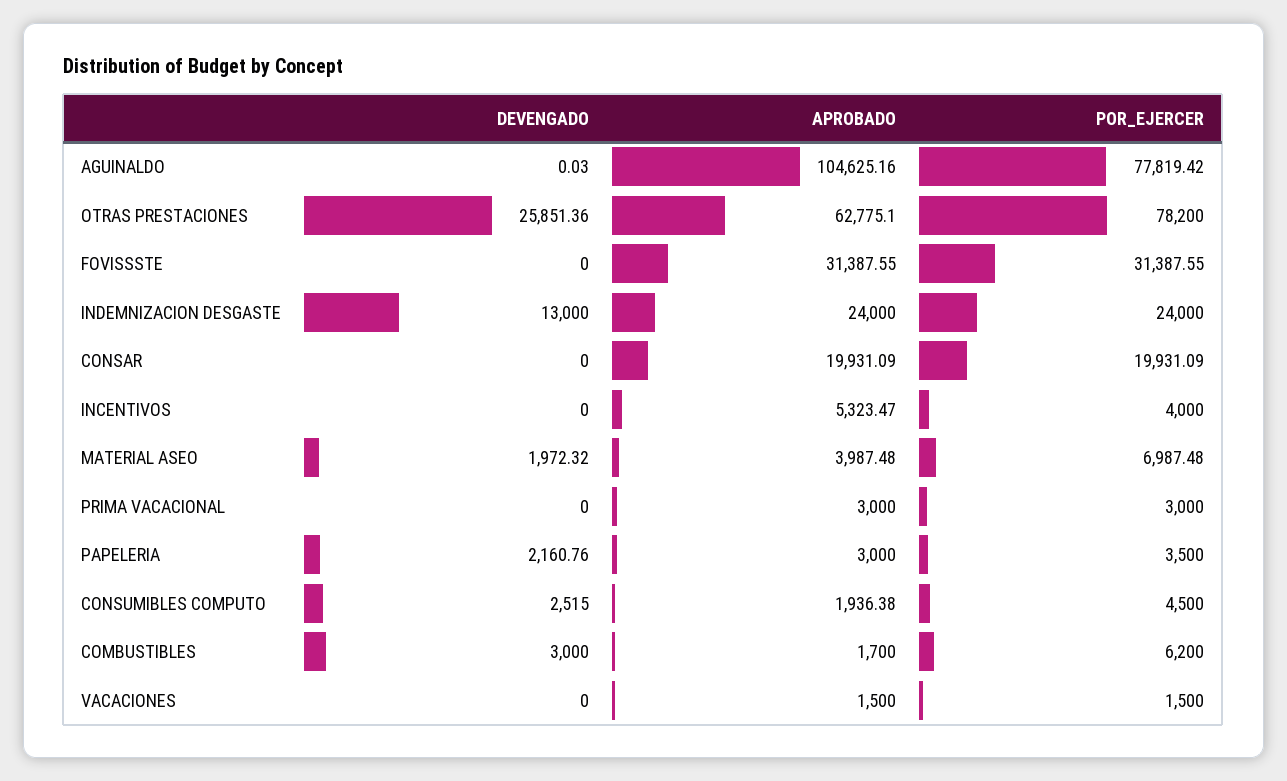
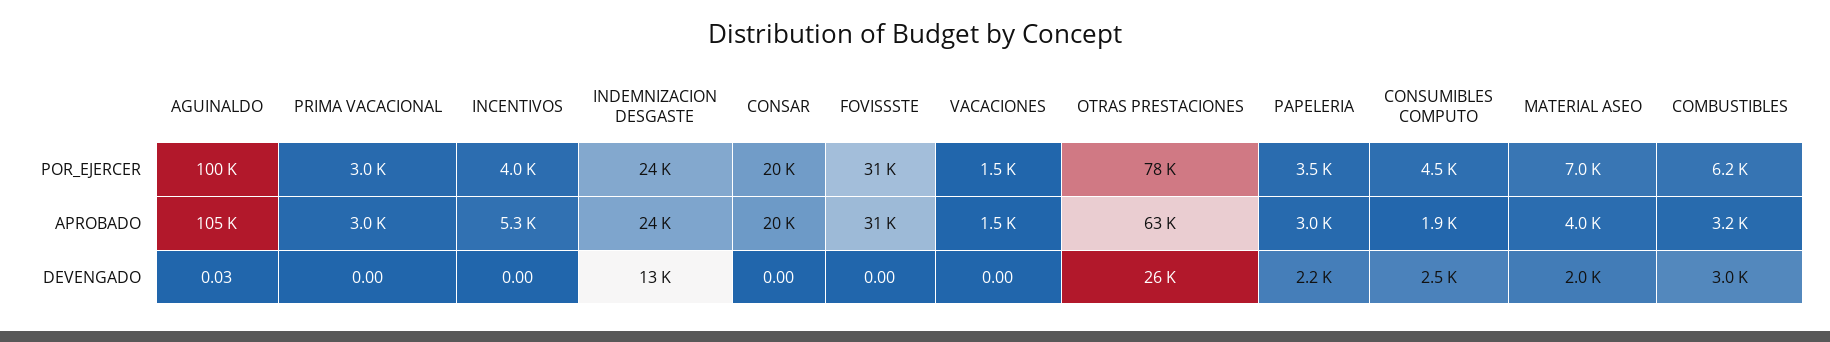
POR_EJERCER, AGUINALDO: 77819.42 -> 100000
APROBADO, COMBUSTIBLES: 1700 -> 3200

